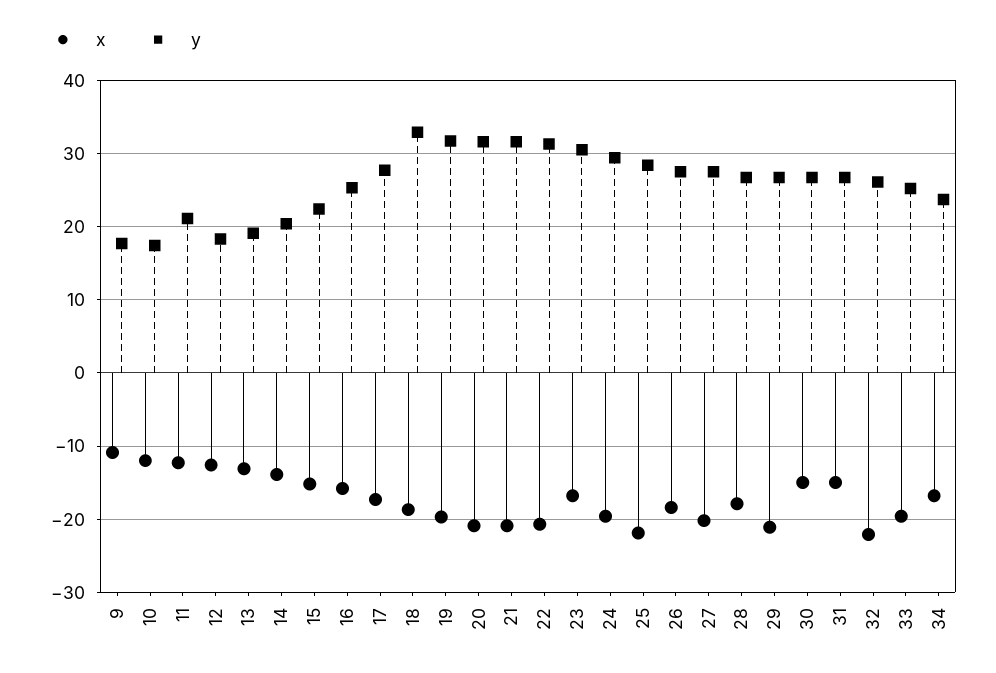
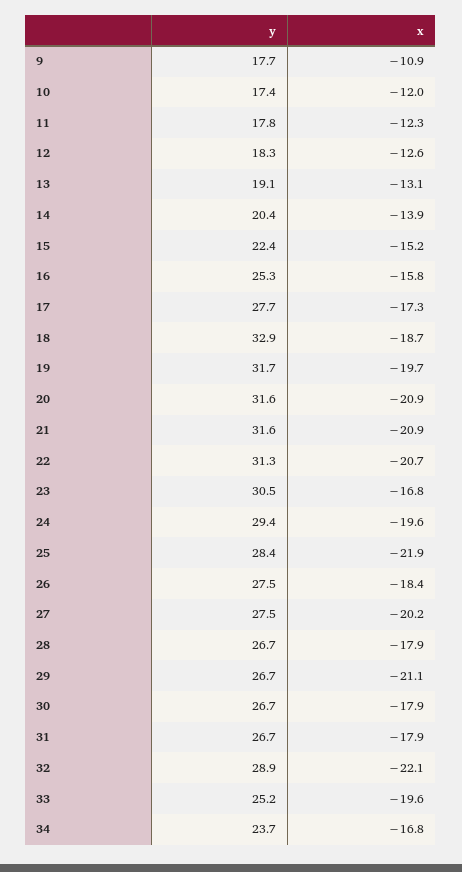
y, 11: 21 -> 17.8
x, 30: -15 -> -17.9
x, 31: -15 -> -17.9
y, 32: 26 -> 28.9

